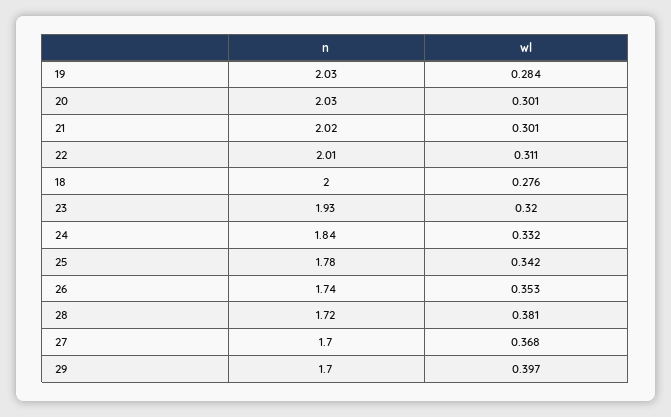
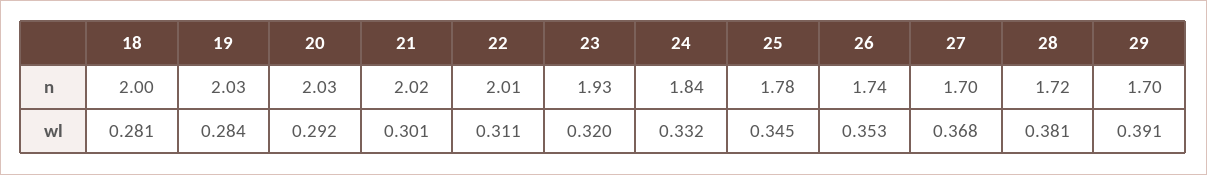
wl, 20: 0.301 -> 0.292
wl, 18: 0.276 -> 0.281
wl, 25: 0.342 -> 0.345
wl, 29: 0.397 -> 0.391

